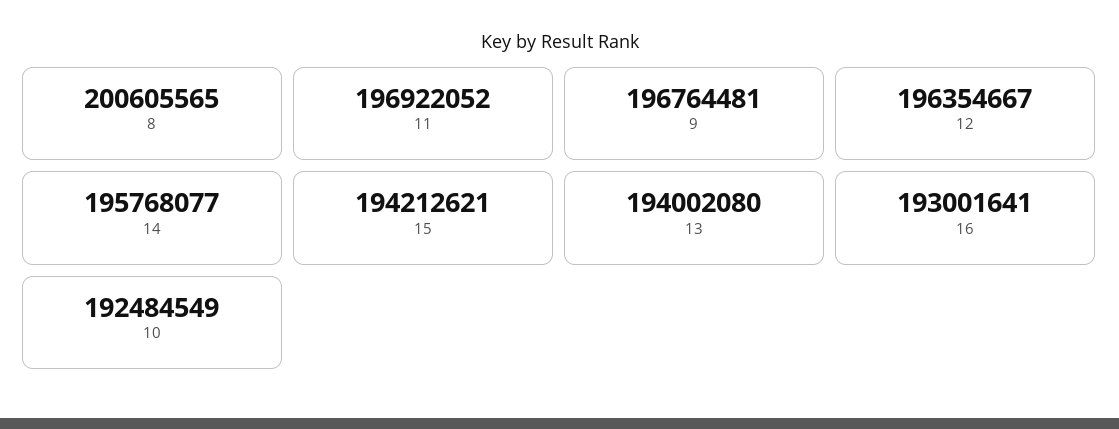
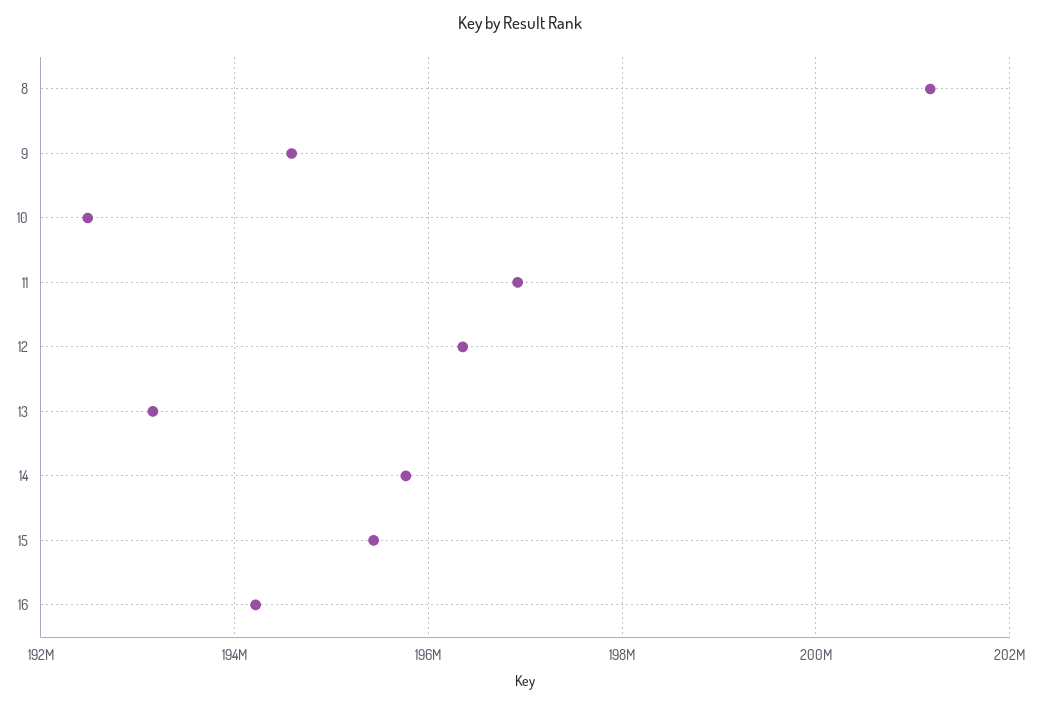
8: 200605565 -> 201200000
9: 196764481 -> 194600000
15: 194212621 -> 195400000
13: 194002080 -> 193200000
16: 193001641 -> 194200000

